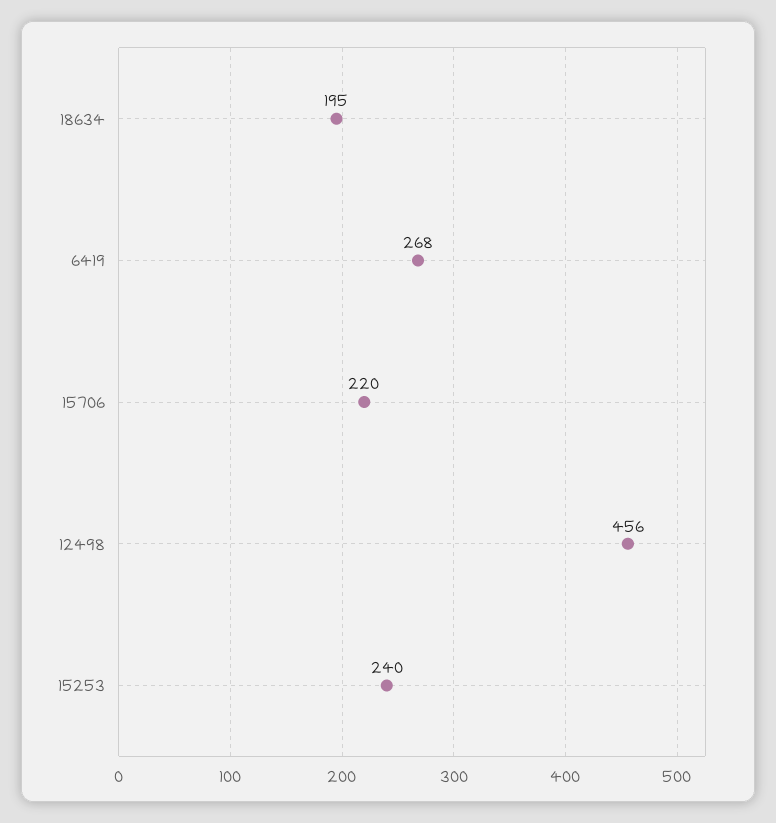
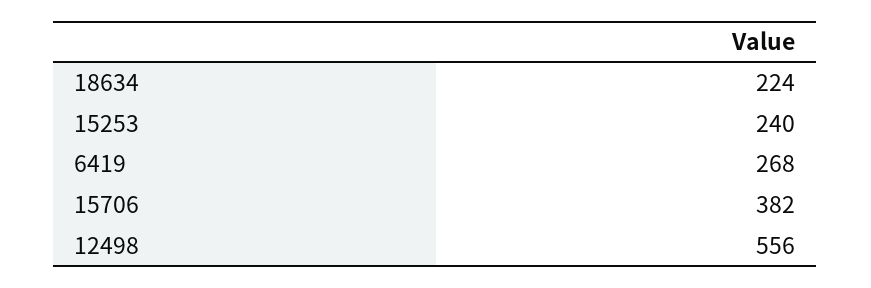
18634: 195 -> 224
15706: 220 -> 382
12498: 456 -> 556

